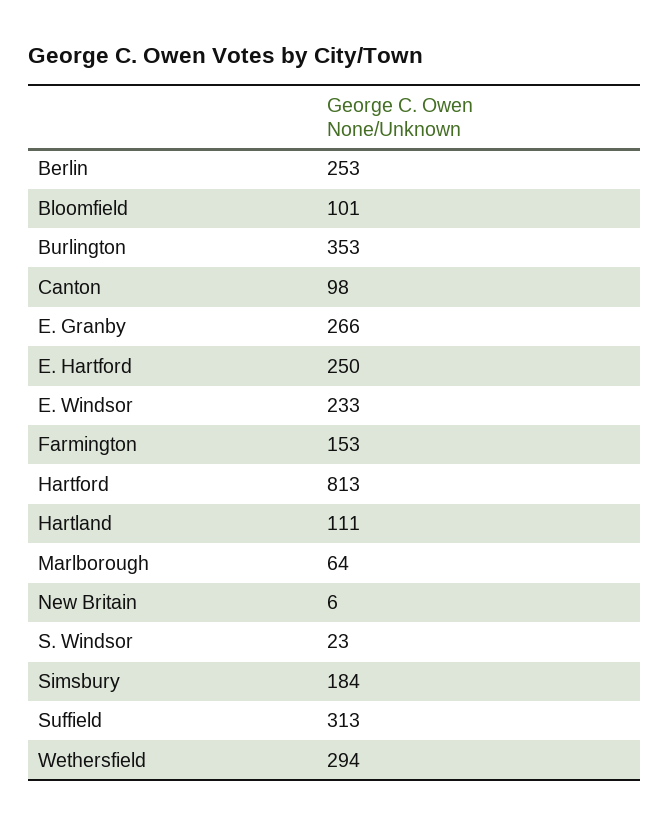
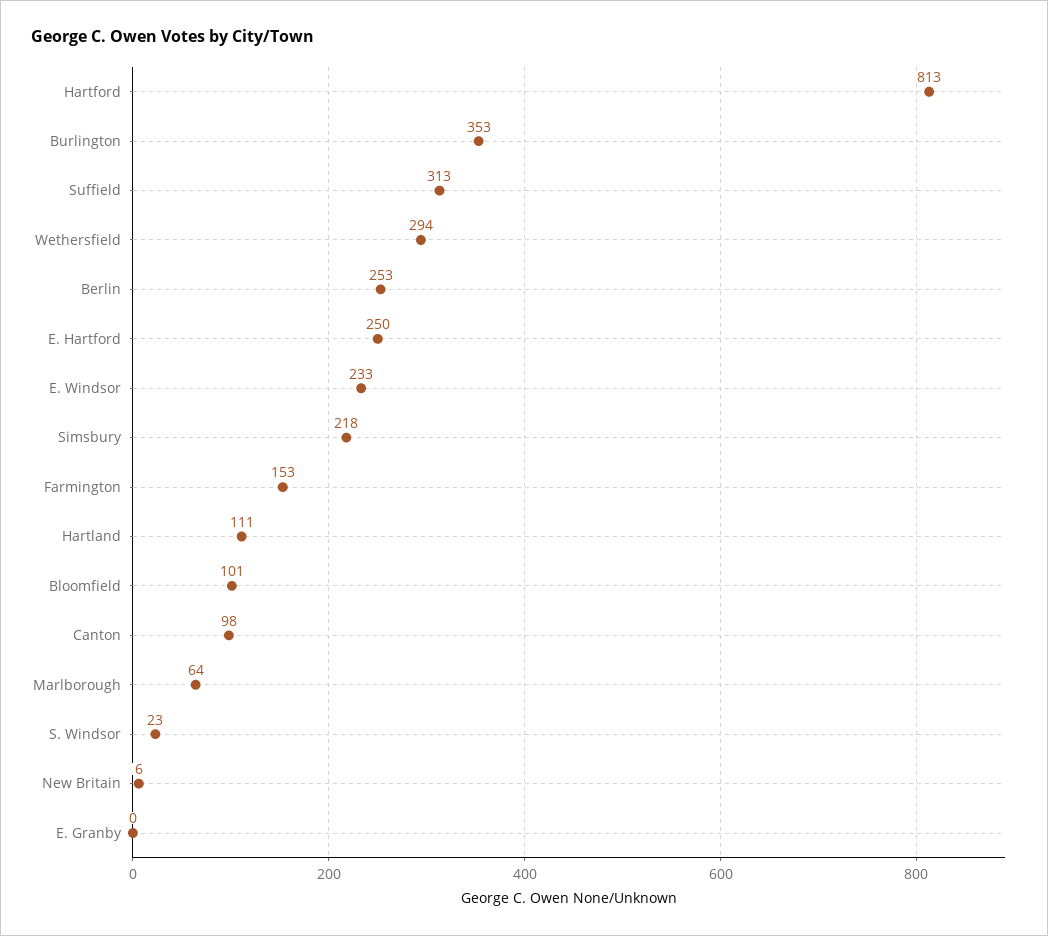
E. Granby: 266 -> 0
Simsbury: 184 -> 218

